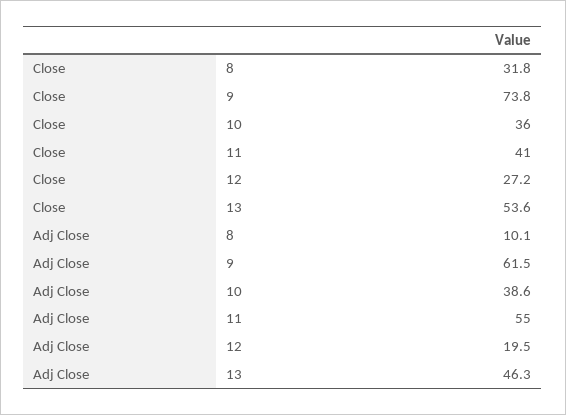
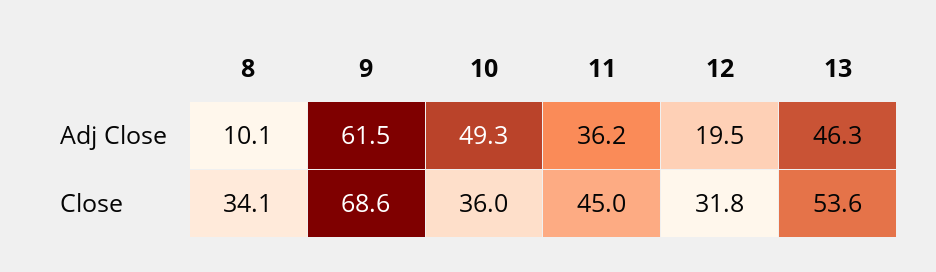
Close, 8: 31.8 -> 34.1
Close, 9: 73.8 -> 68.6
Close, 11: 41 -> 45
Close, 12: 27.2 -> 31.8
Adj Close, 10: 38.6 -> 49.3
Adj Close, 11: 55 -> 36.2

